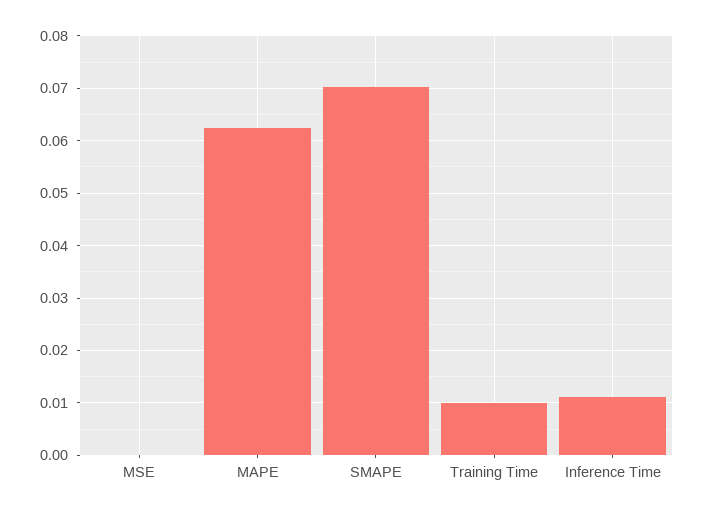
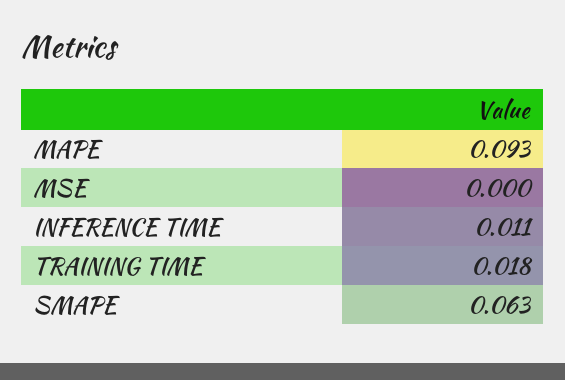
MAPE: 0.062 -> 0.093
SMAPE: 0.07 -> 0.063
Training Time: 0.01 -> 0.018

